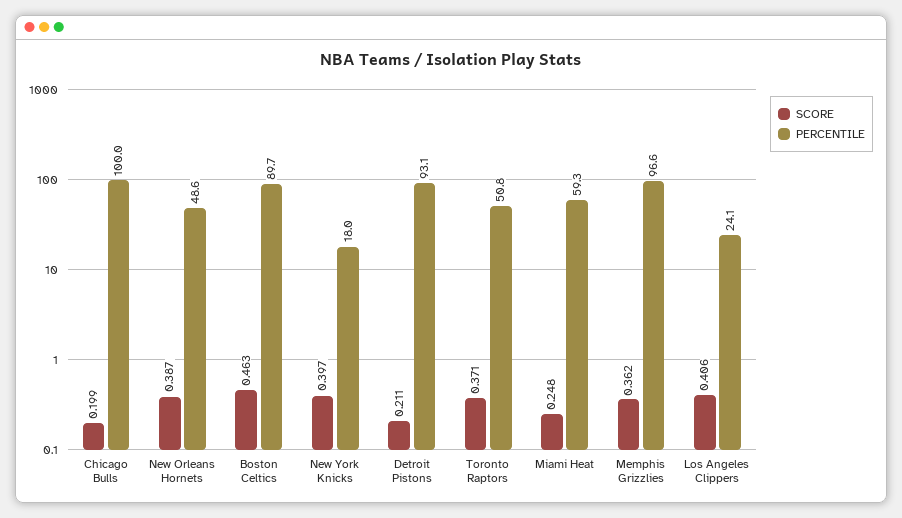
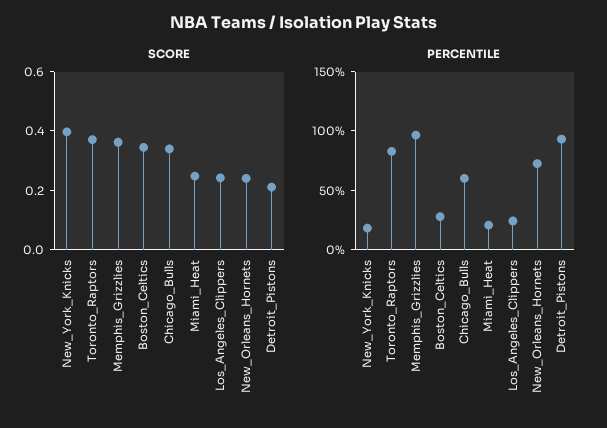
SCORE, Chicago Bulls: 0.199 -> 0.35
PERCENTILE, Chicago Bulls: 100 -> 60
SCORE, New Orleans Hornets: 0.387 -> 0.25
PERCENTILE, New Orleans Hornets: 48.6 -> 70
SCORE, Boston Celtics: 0.463 -> 0.35
PERCENTILE, Boston Celtics: 89.7 -> 30
PERCENTILE, Toronto Raptors: 50.8 -> 80
PERCENTILE, Miami Heat: 59.3 -> 20
SCORE, Los Angeles Clippers: 0.406 -> 0.25

